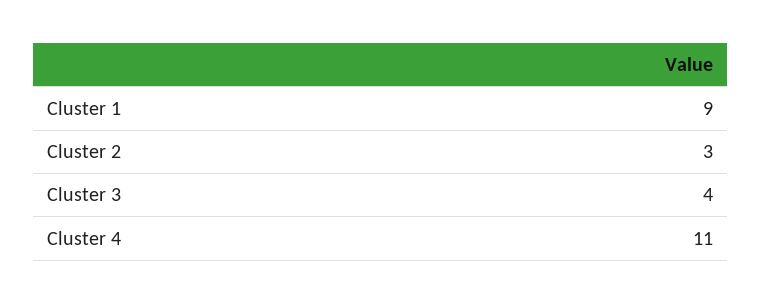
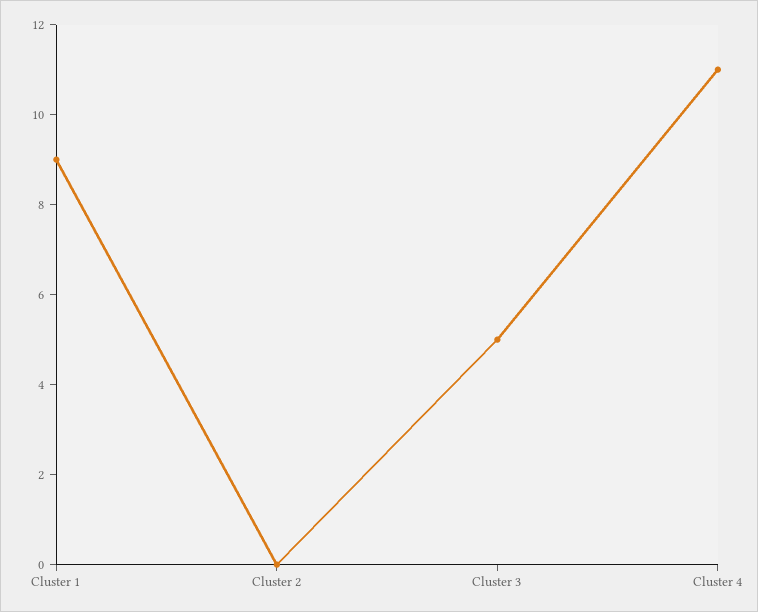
Cluster 2: 3 -> 0
Cluster 3: 4 -> 5

